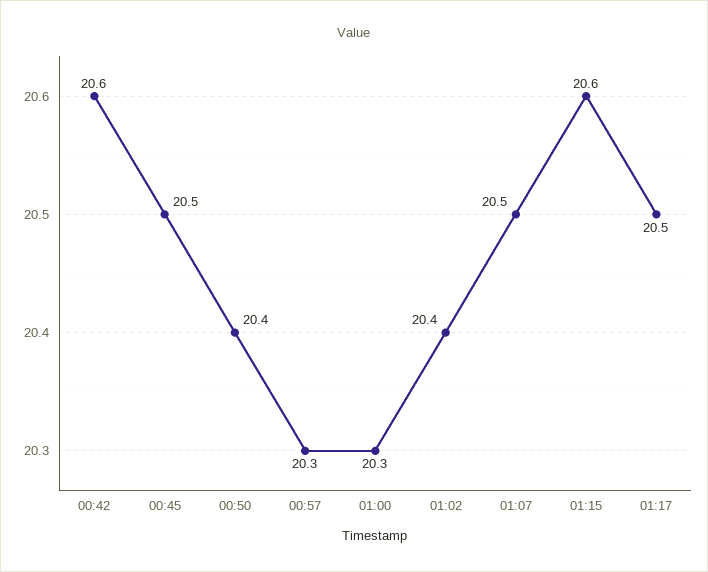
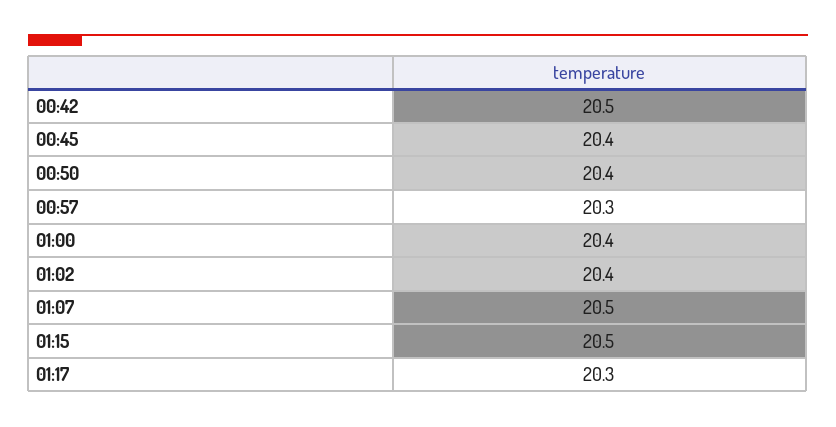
00:42: 20.6 -> 20.5
00:45: 20.5 -> 20.4
01:00: 20.3 -> 20.4
01:15: 20.6 -> 20.5
01:17: 20.5 -> 20.3

